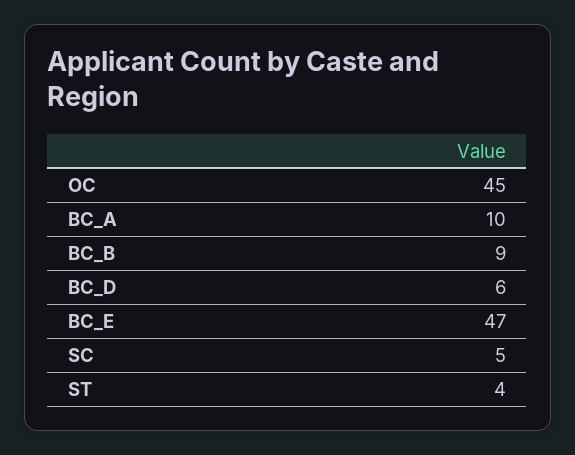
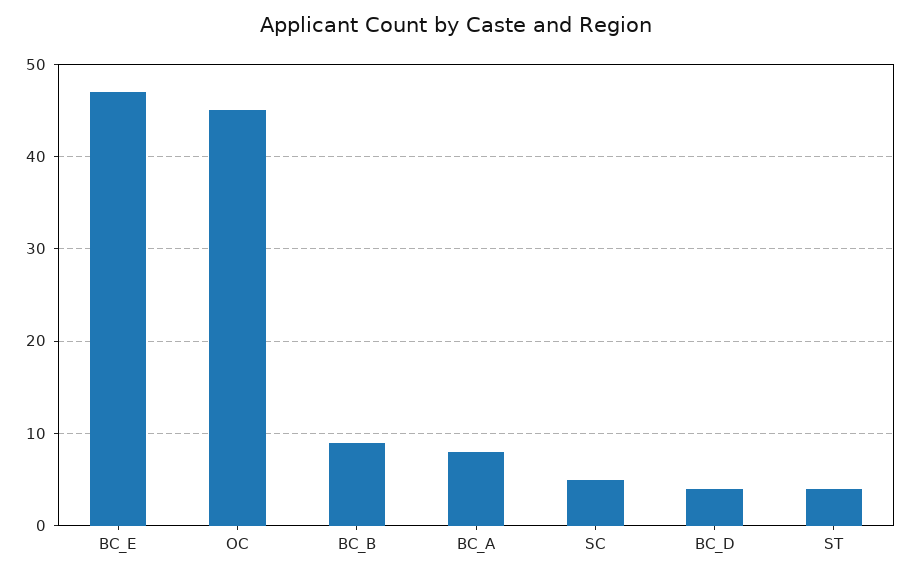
BC_A: 10 -> 8
BC_D: 6 -> 4

